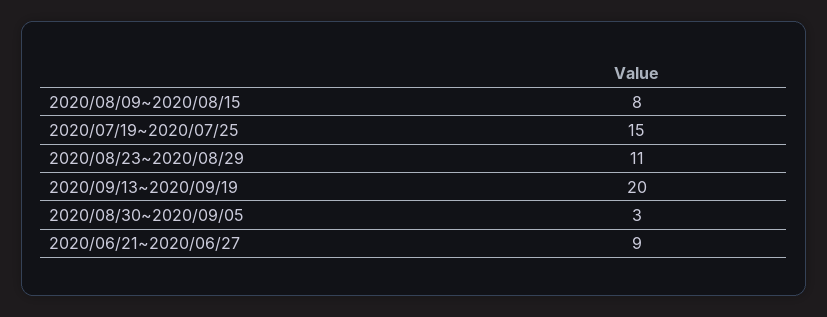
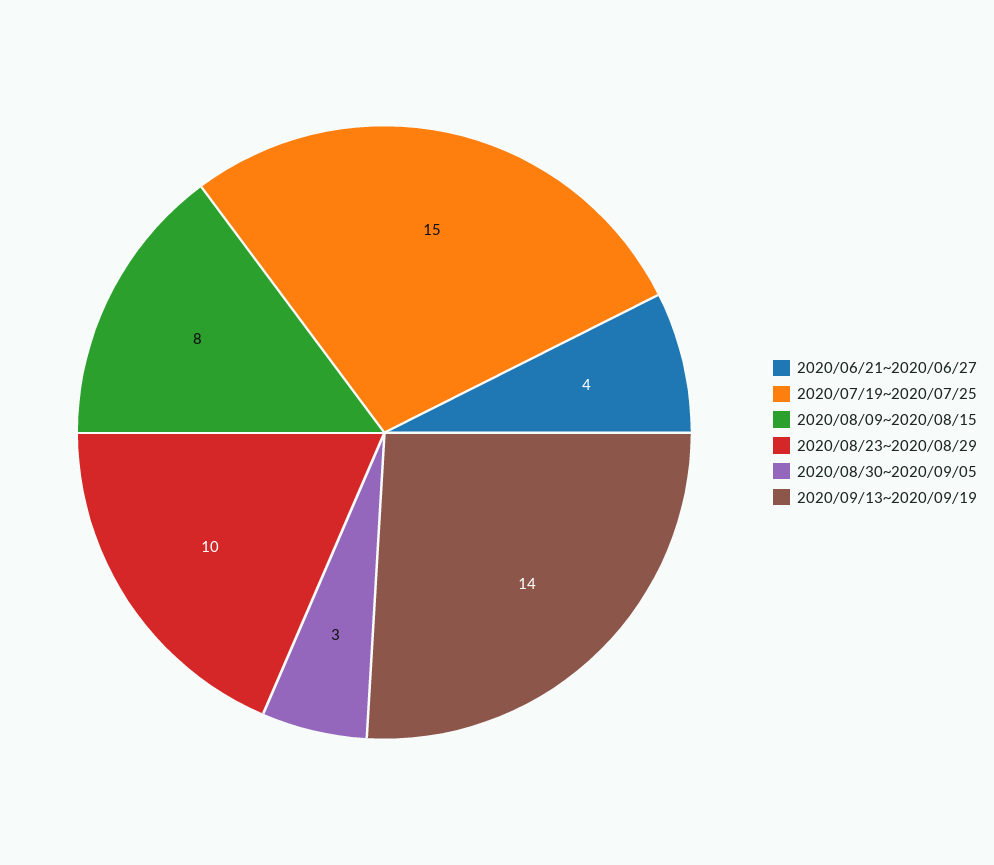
2020/08/23~2020/08/29: 11 -> 10
2020/09/13~2020/09/19: 20 -> 14
2020/06/21~2020/06/27: 9 -> 4

